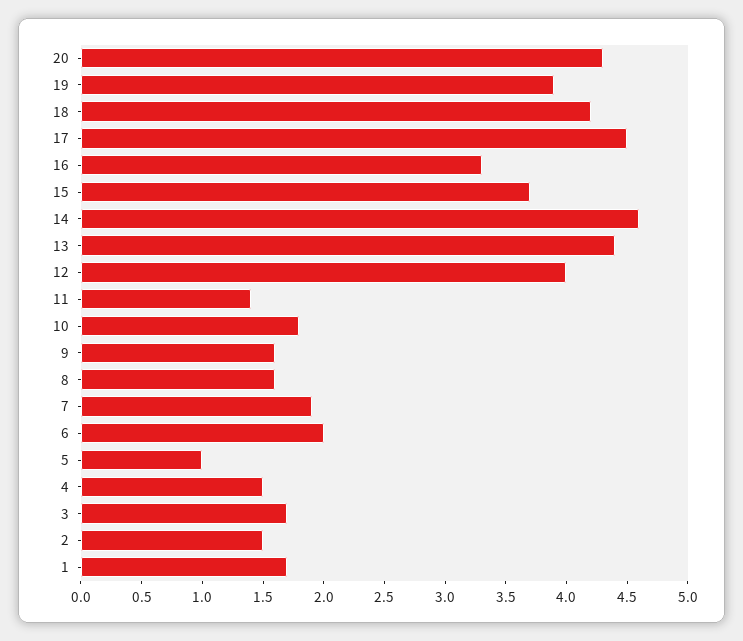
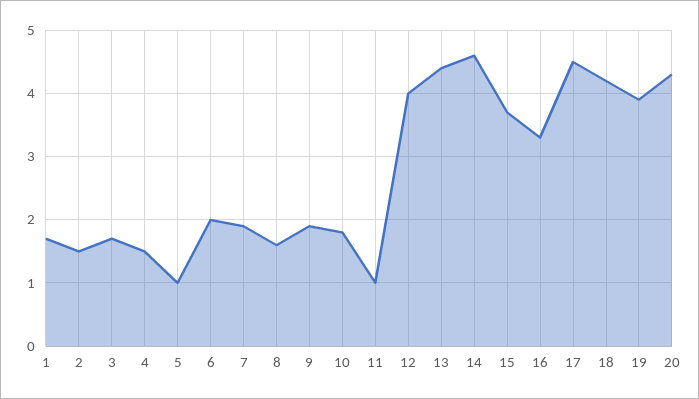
11: 1.4 -> 1
9: 1.6 -> 1.9

